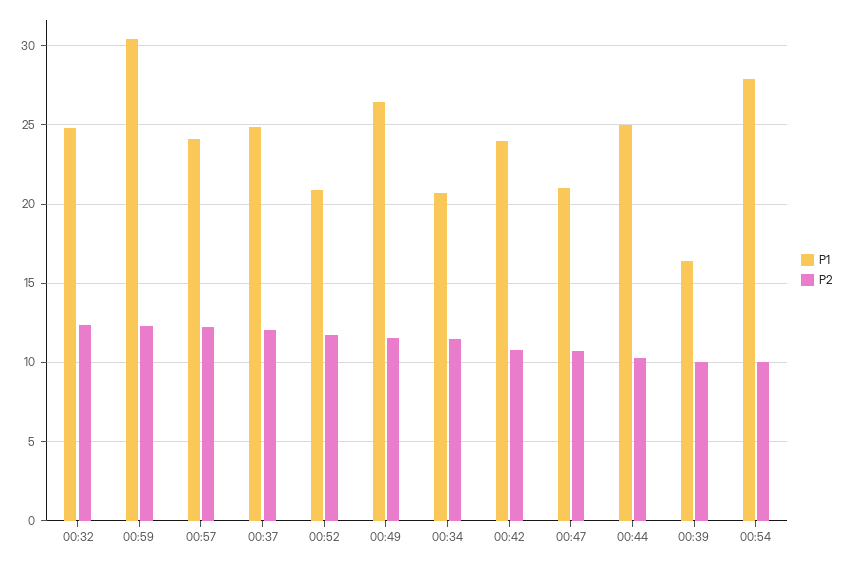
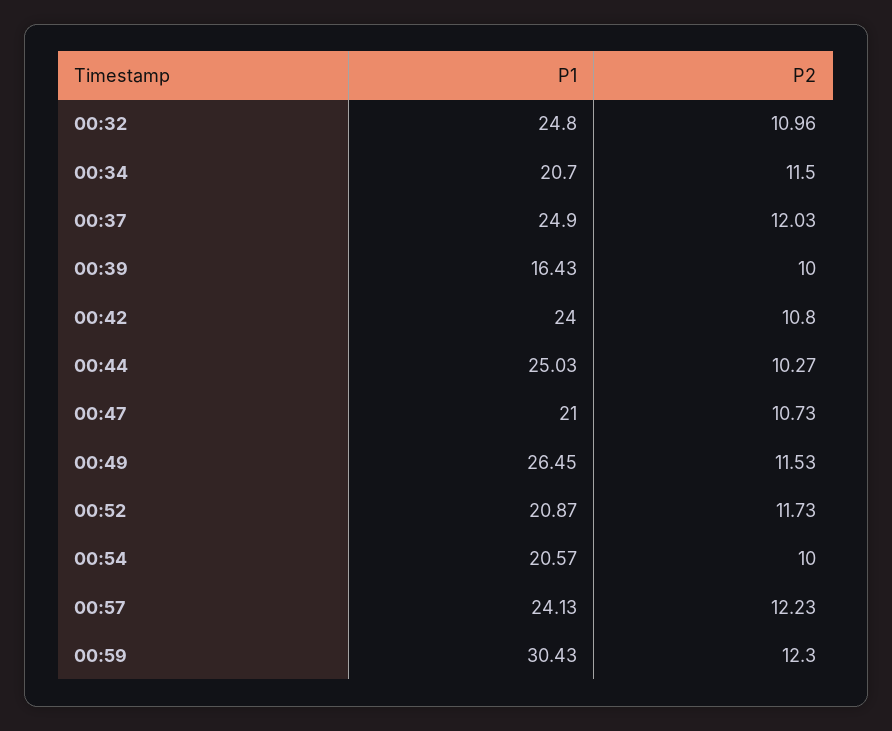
P2, 00:32: 12.5 -> 10.96
P1, 00:54: 28 -> 20.57

